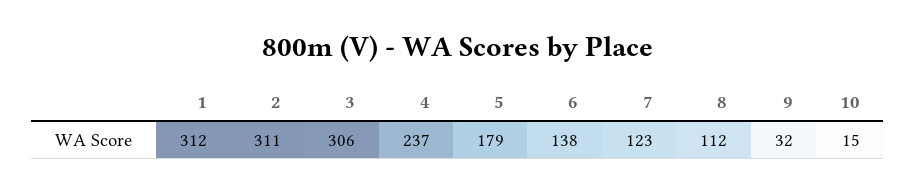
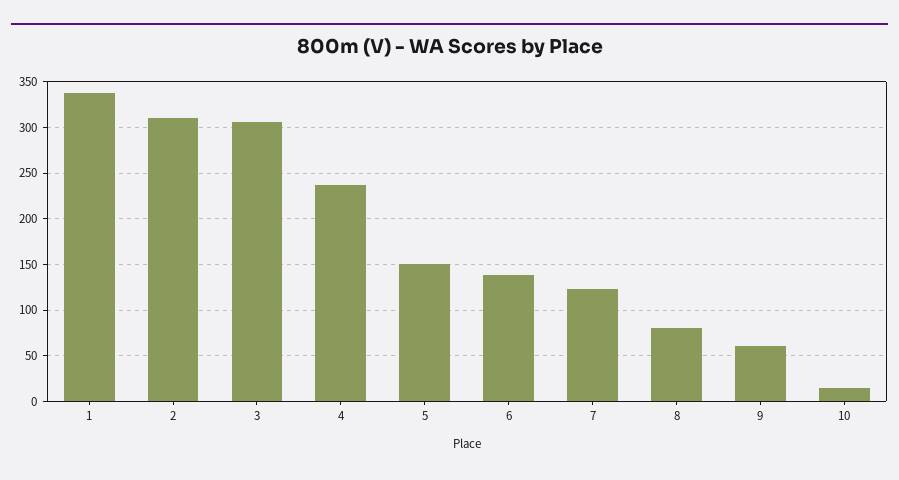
1: 312 -> 340
5: 179 -> 150
8: 112 -> 80
9: 32 -> 60

